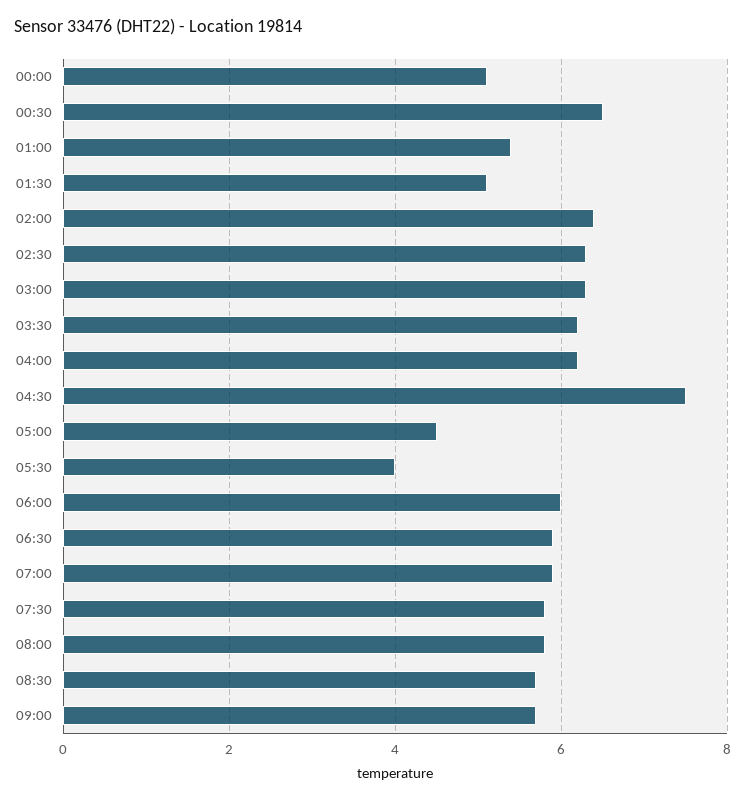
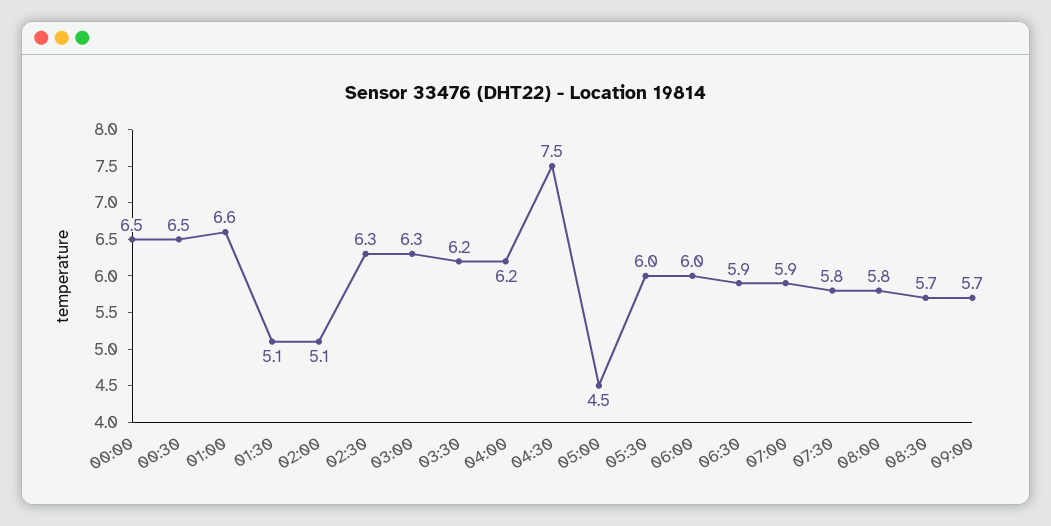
00:00: 5 -> 6.5
01:00: 5.5 -> 6.6
02:00: 6.5 -> 5.1
05:30: 4 -> 6

